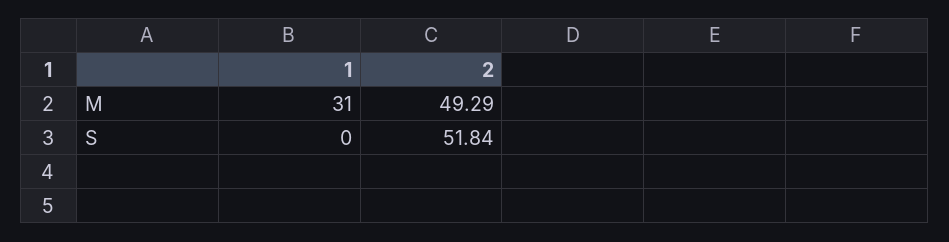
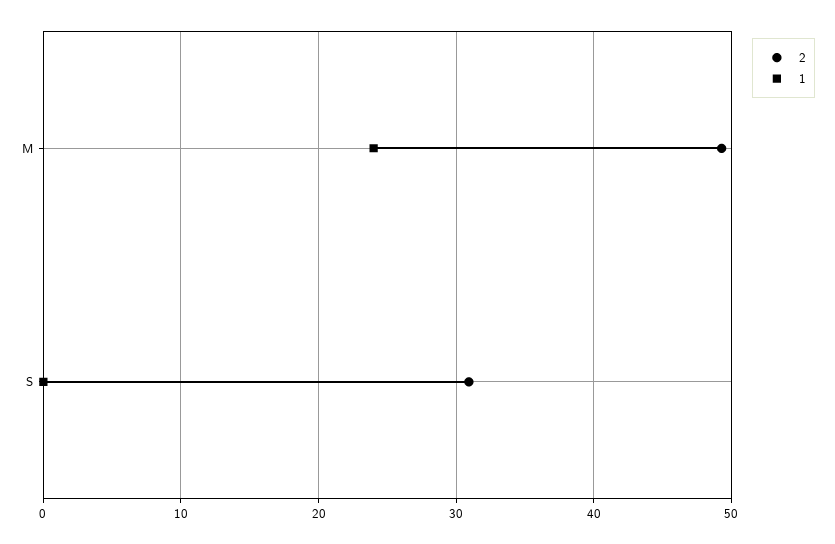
1, M: 31 -> 24
2, S: 51.84 -> 31

